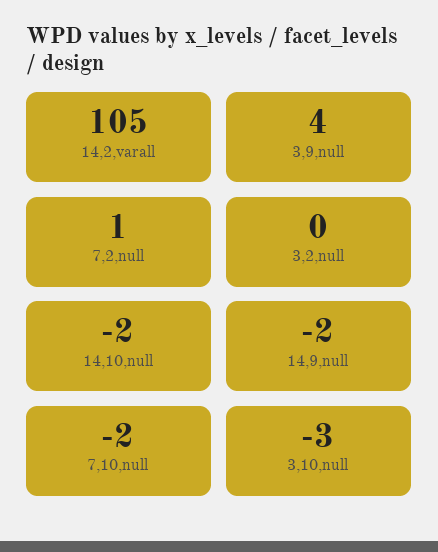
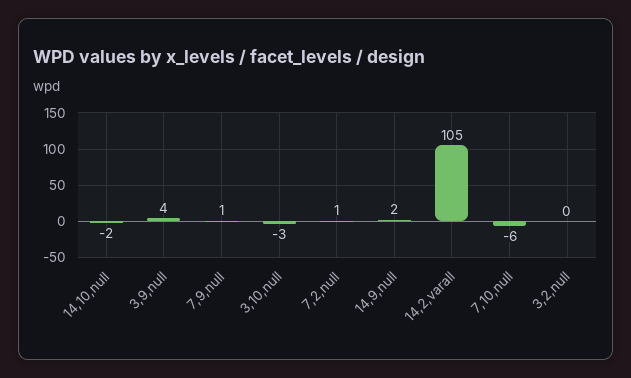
14,9,null: -2 -> 2
7,10,null: -2 -> -6
7,9,null: none -> 1

